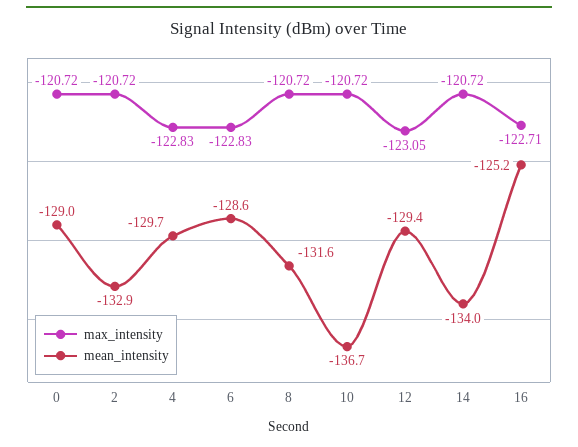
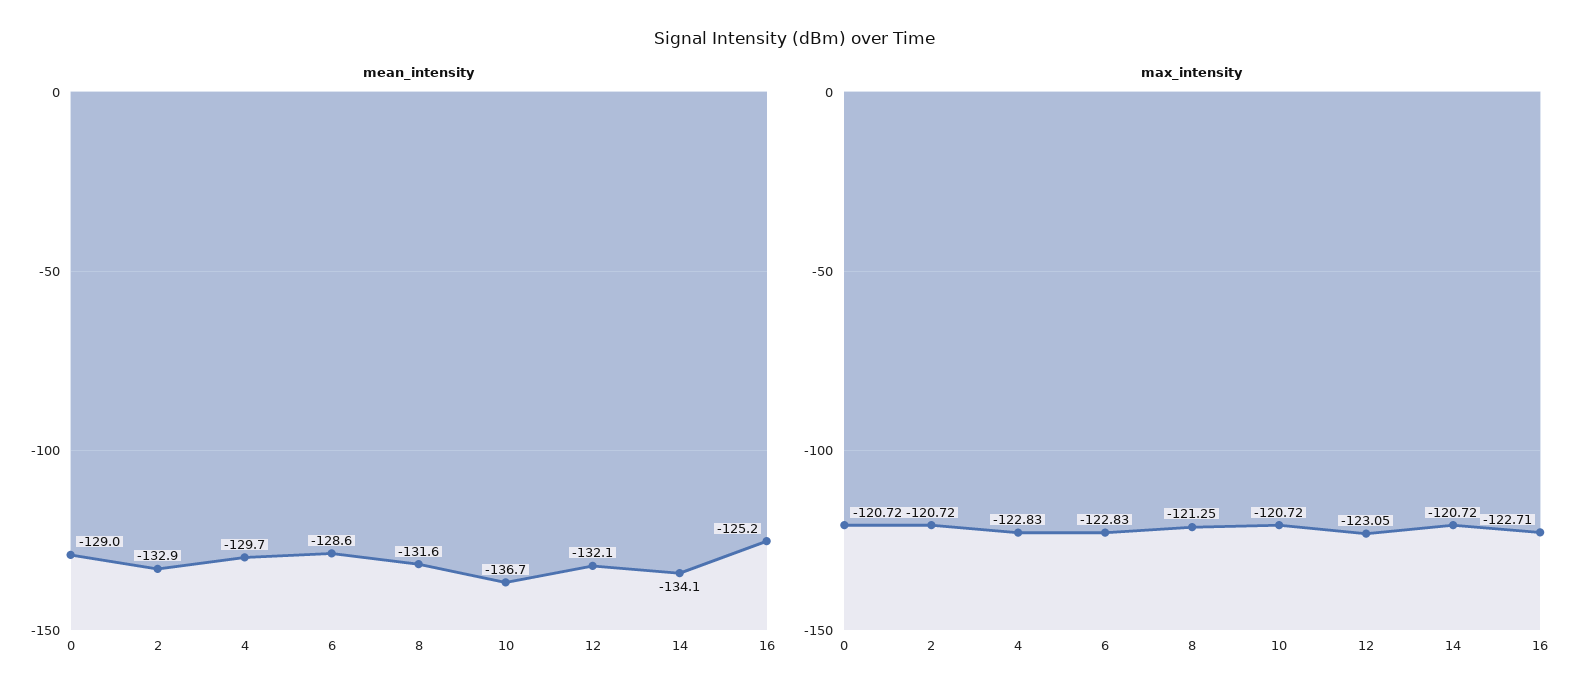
max_intensity, 8: -120.72 -> -121.25
mean_intensity, 12: -129.4 -> -132.1
mean_intensity, 14: -134 -> -134.1

